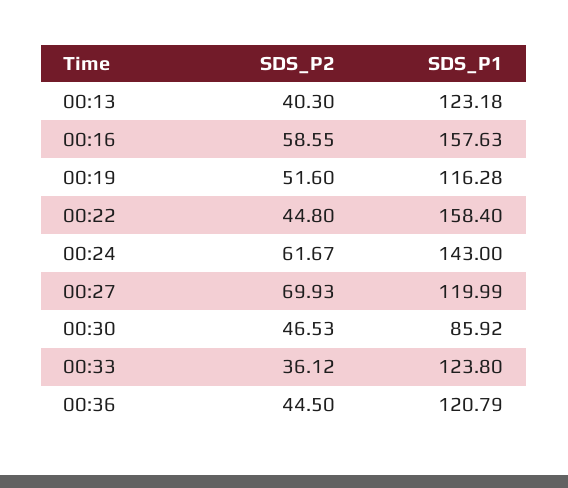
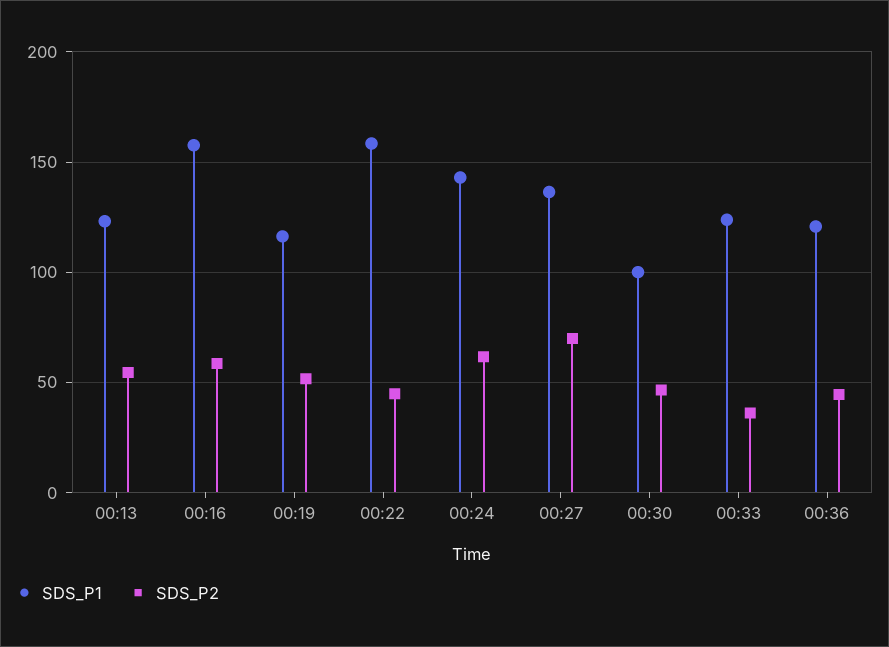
SDS_P2, 00:13: 40.3 -> 55
SDS_P1, 00:27: 119.99 -> 135
SDS_P1, 00:30: 85.92 -> 100

